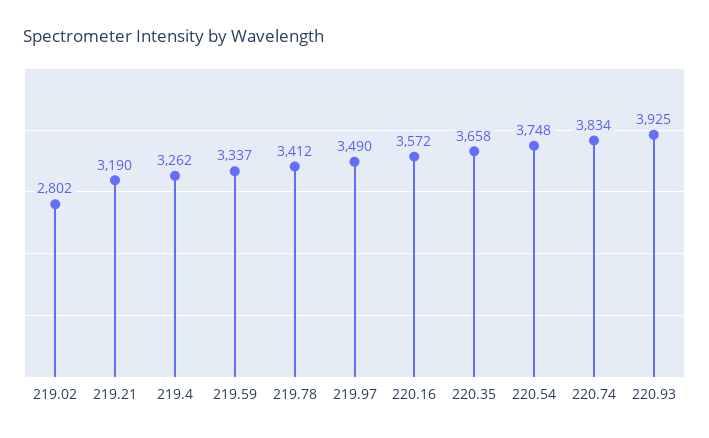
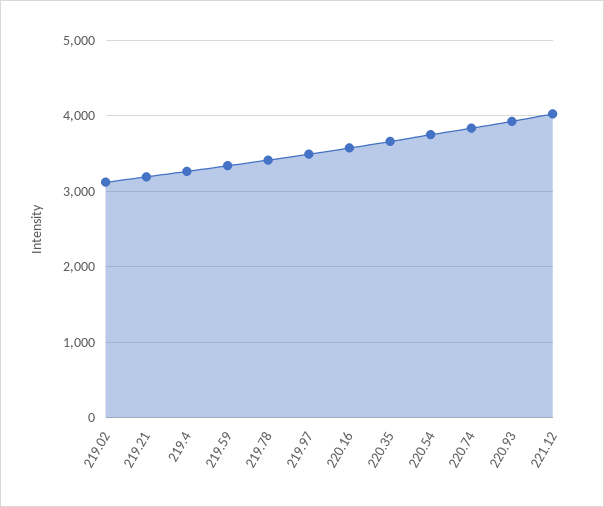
219.02: 2802 -> 3100
221.12: none -> 4000

